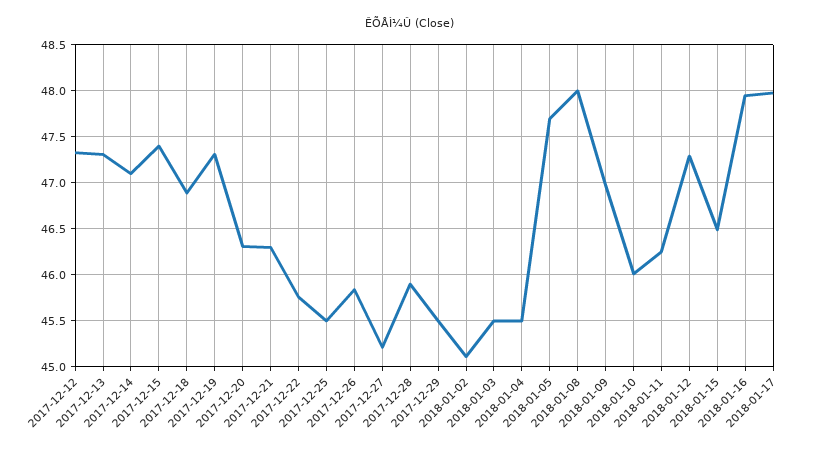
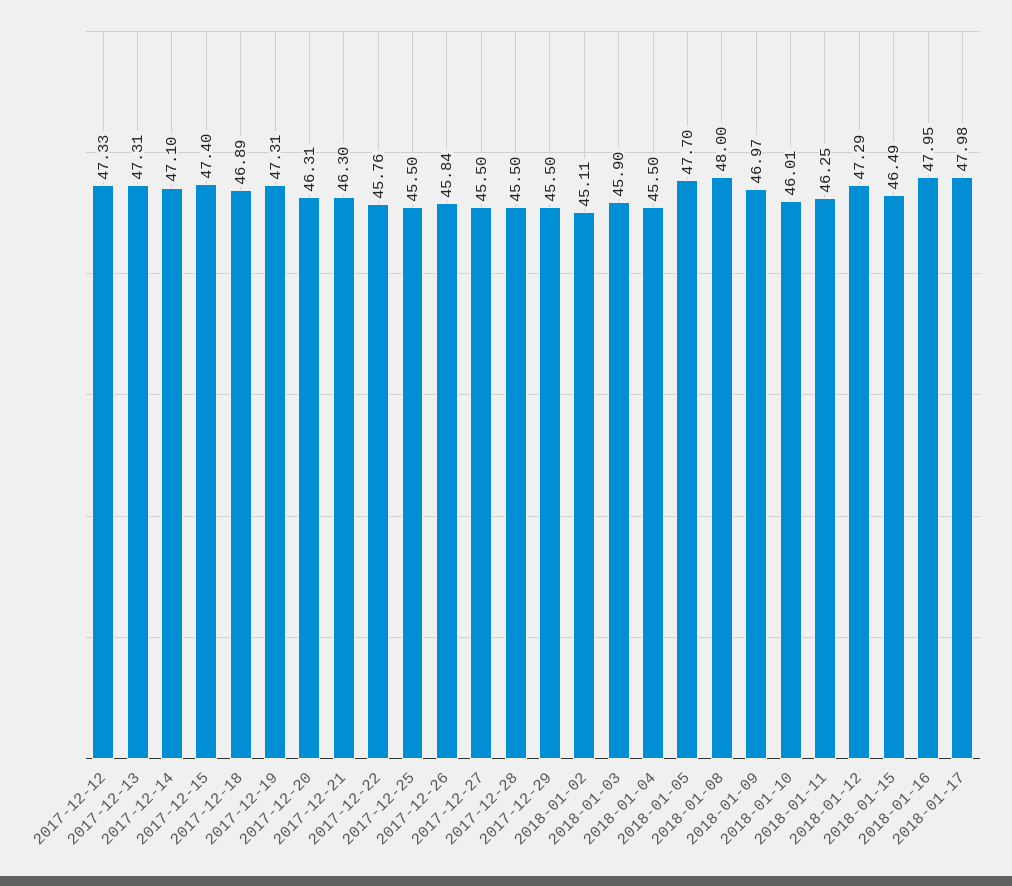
2017-12-27: 45.2 -> 45.5
2017-12-28: 45.9 -> 45.5
2018-01-03: 45.5 -> 45.9

